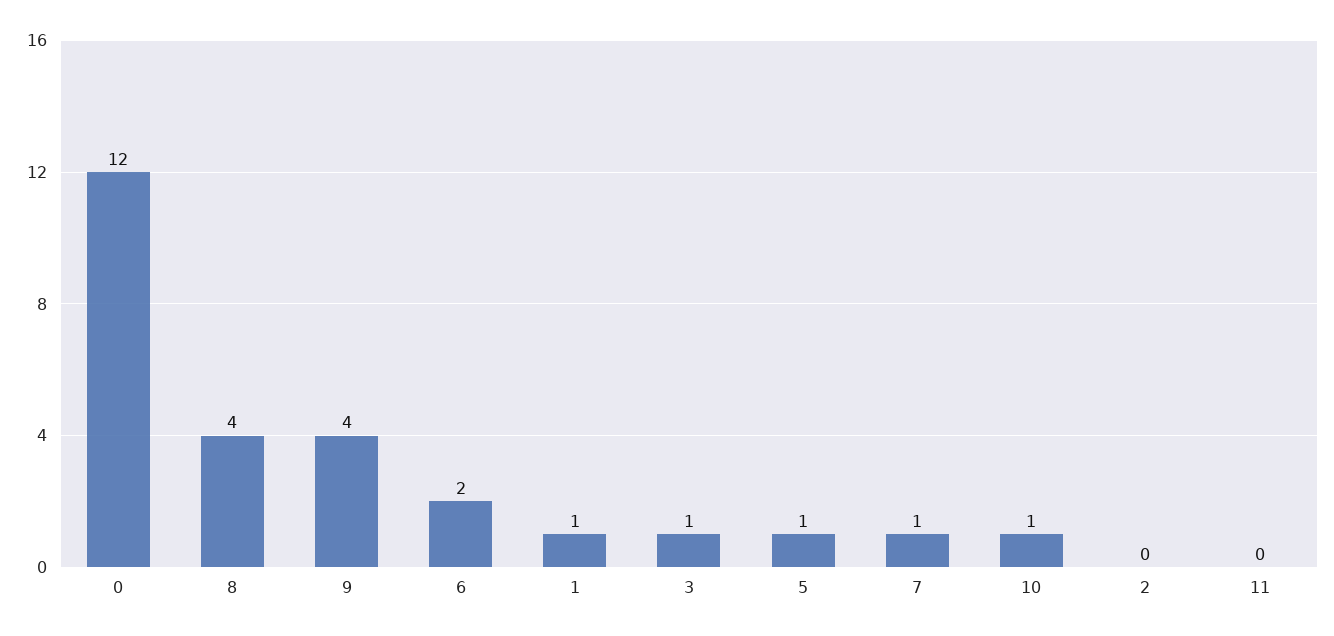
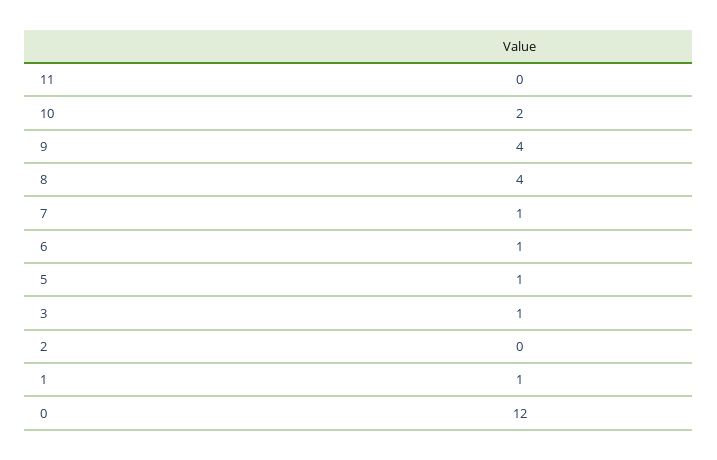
6: 2 -> 1
10: 1 -> 2

